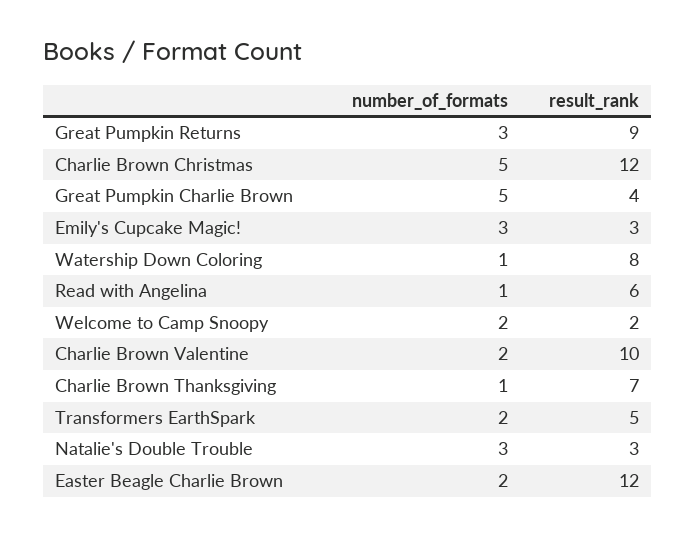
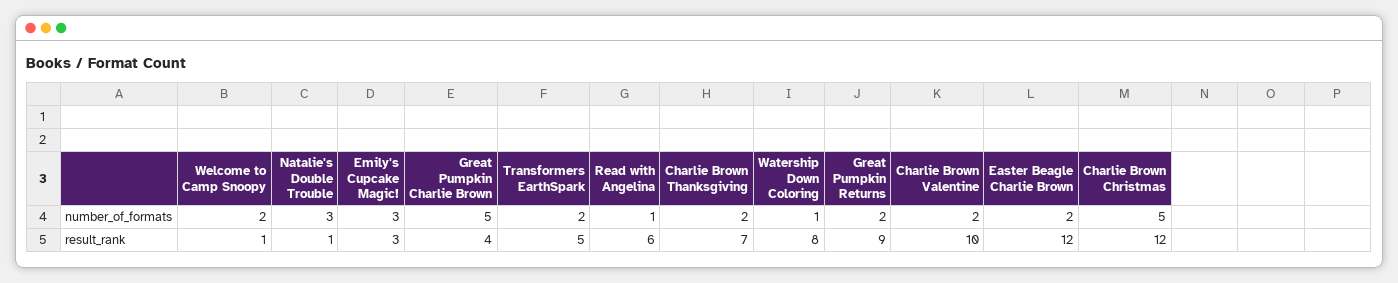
number_of_formats, Great Pumpkin Returns: 3 -> 2
result_rank, Welcome to Camp Snoopy: 2 -> 1
number_of_formats, Charlie Brown Thanksgiving: 1 -> 2
result_rank, Natalie's Double Trouble: 3 -> 1

